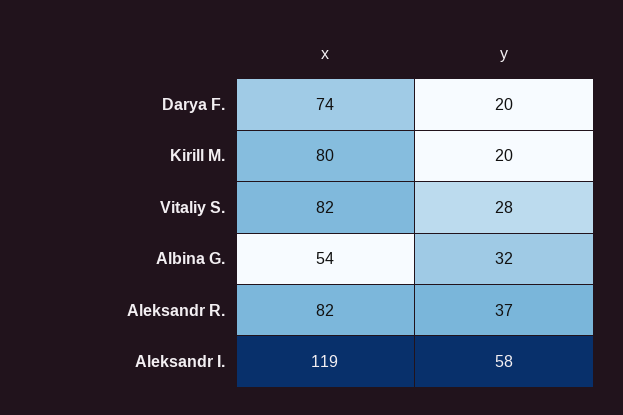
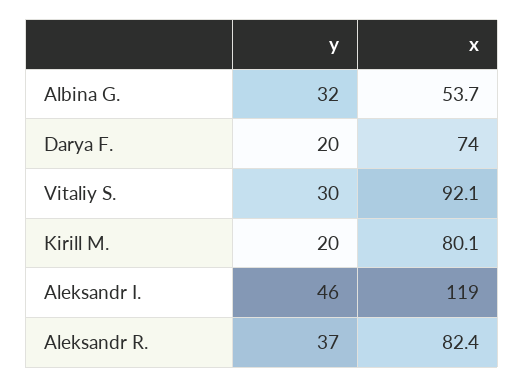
x, Vitaliy S.: 82 -> 92.1
y, Vitaliy S.: 28 -> 30
y, Aleksandr I.: 58 -> 46

